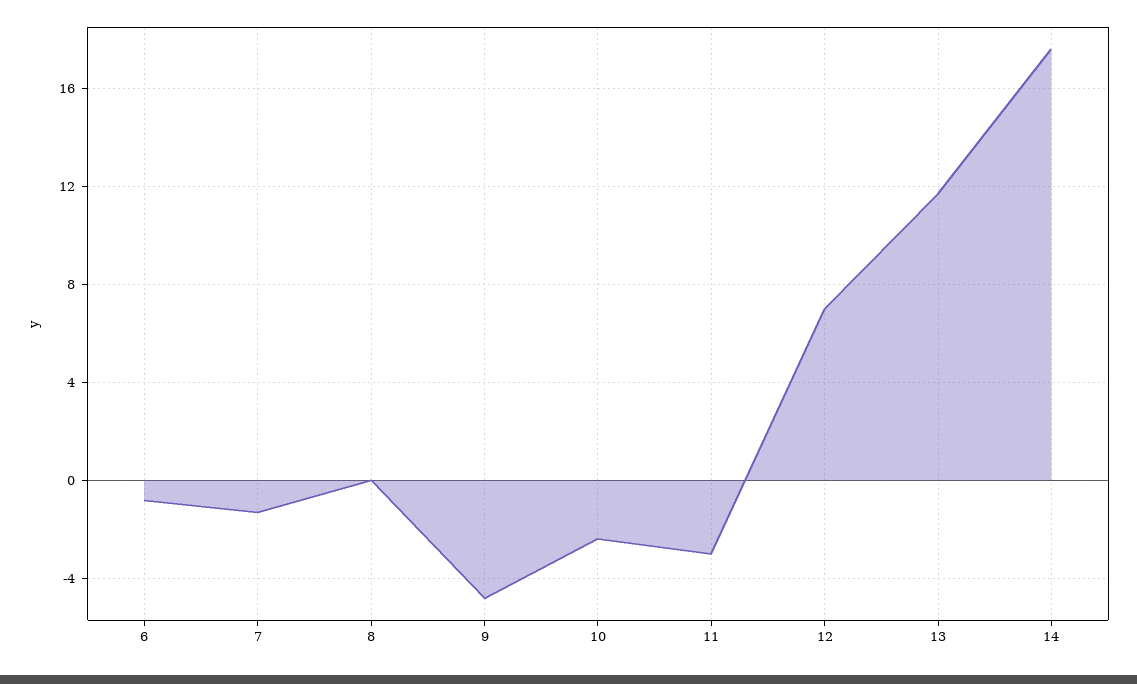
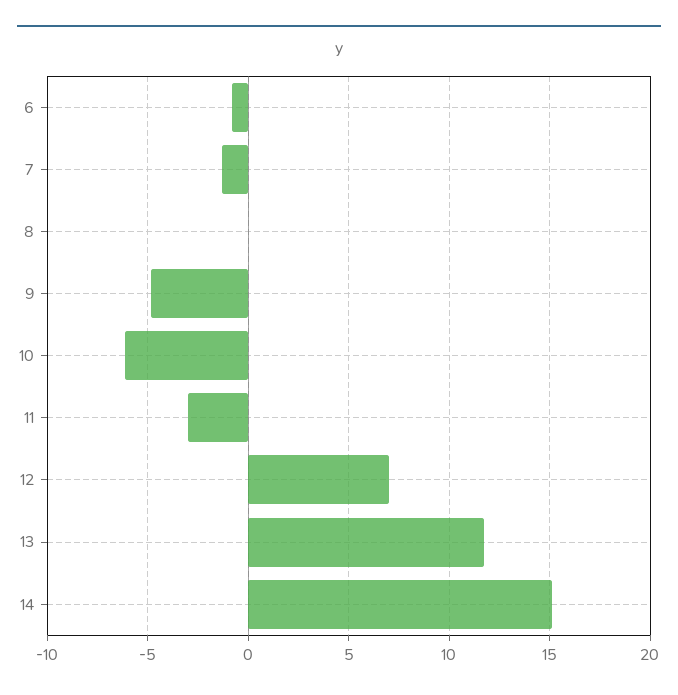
10: -2.5 -> -6
14: 17.5 -> 15

